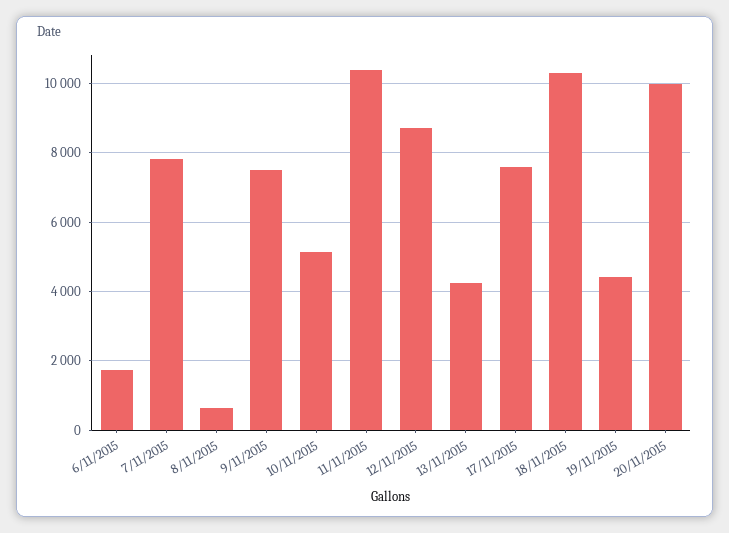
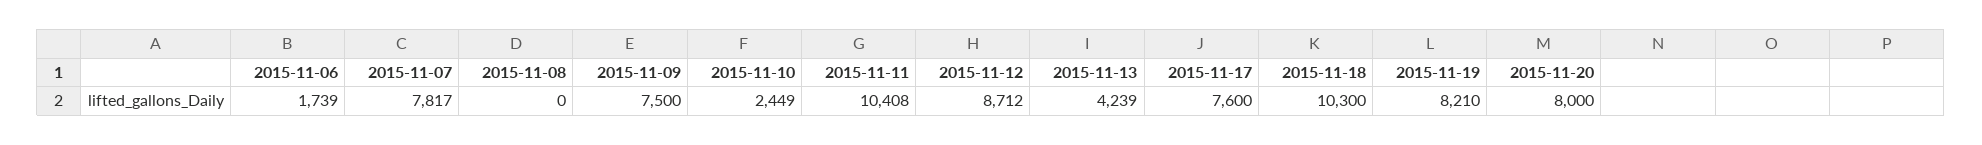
8/11/2015: 600 -> 0
10/11/2015: 5200 -> 2449
19/11/2015: 4400 -> 8210
20/11/2015: 10000 -> 8000

